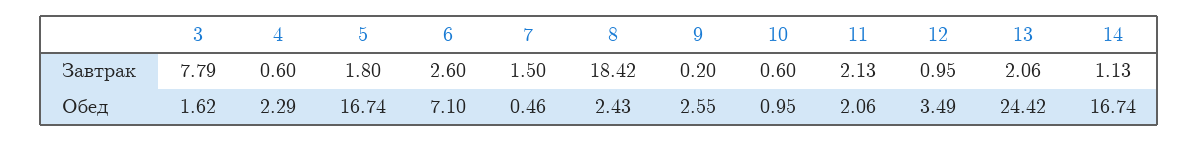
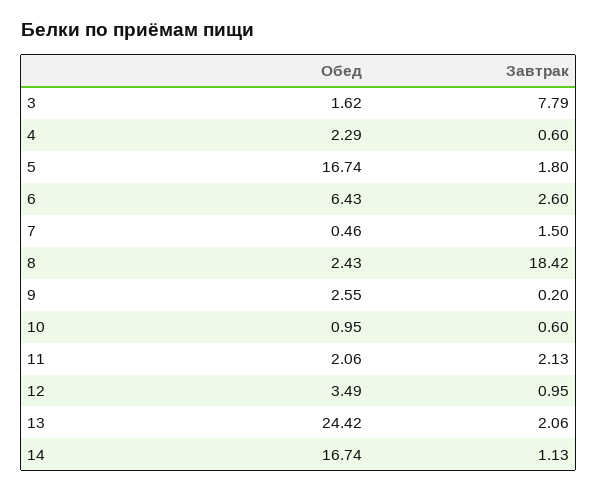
6, Обед: 7.1 -> 6.43

